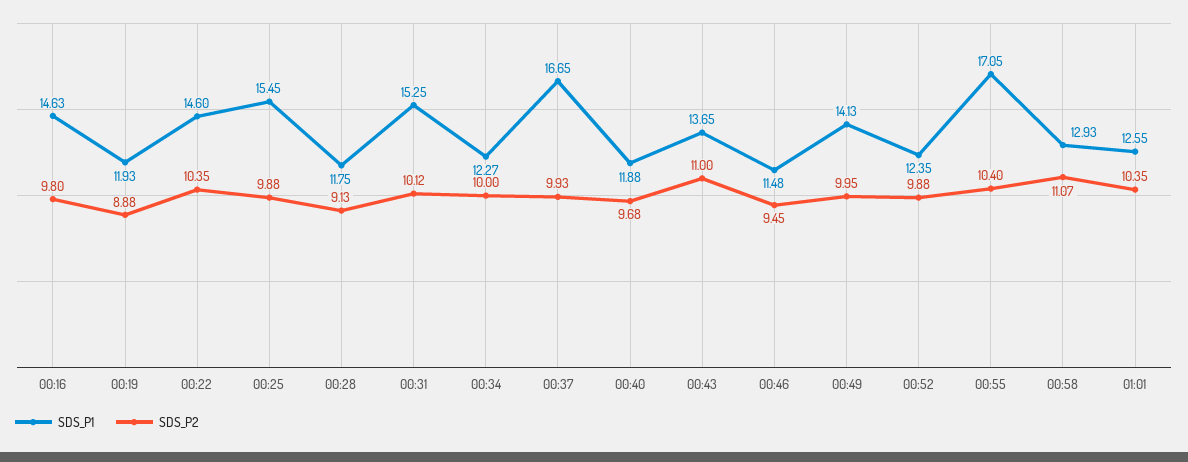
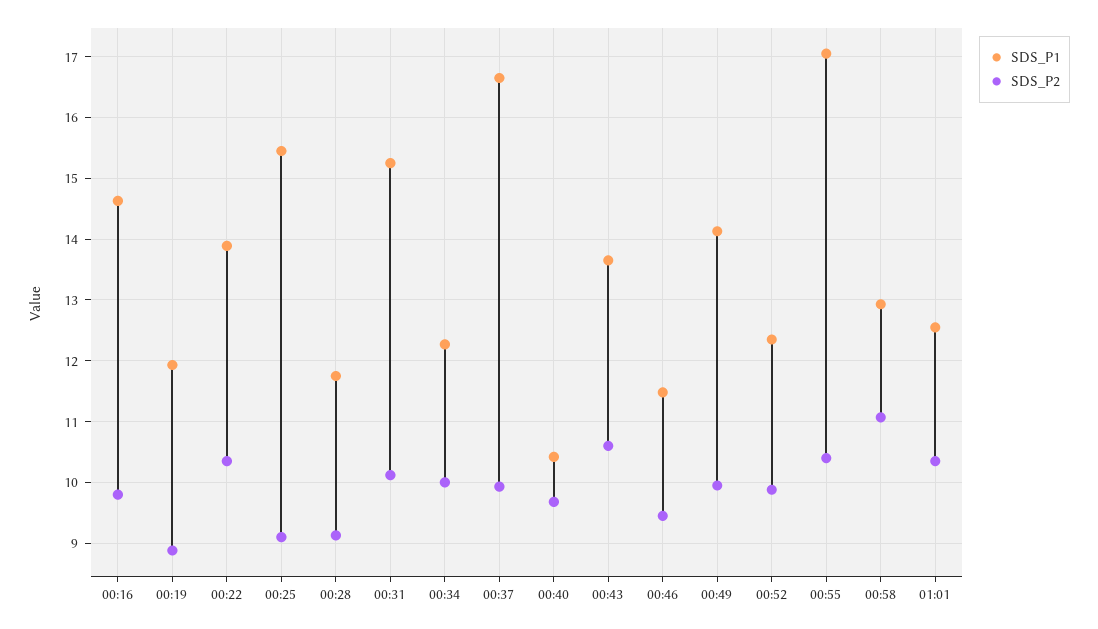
SDS_P1, 00:22: 14.6 -> 13.9
SDS_P2, 00:25: 9.88 -> 9.1
SDS_P1, 00:40: 11.88 -> 10.4
SDS_P2, 00:43: 11 -> 10.6

